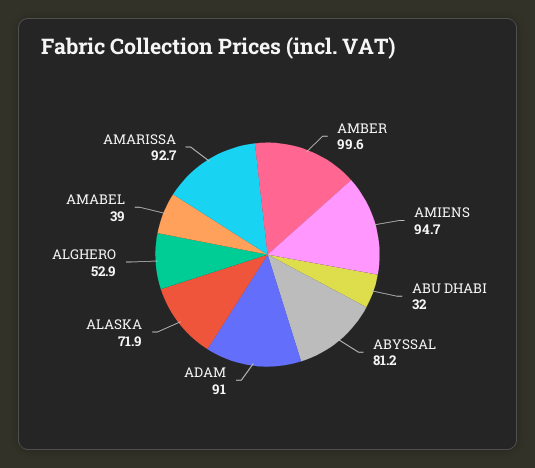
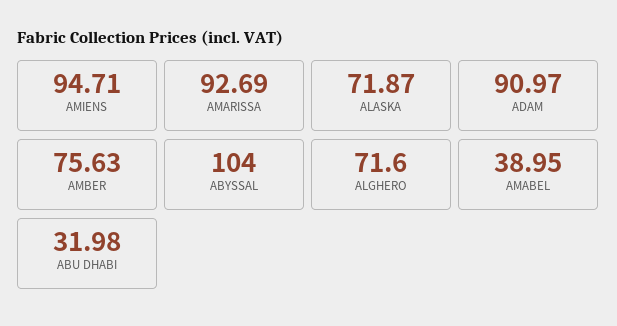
AMBER: 99.6 -> 75.63
ABYSSAL: 81.2 -> 104
ALGHERO: 52.9 -> 71.6

